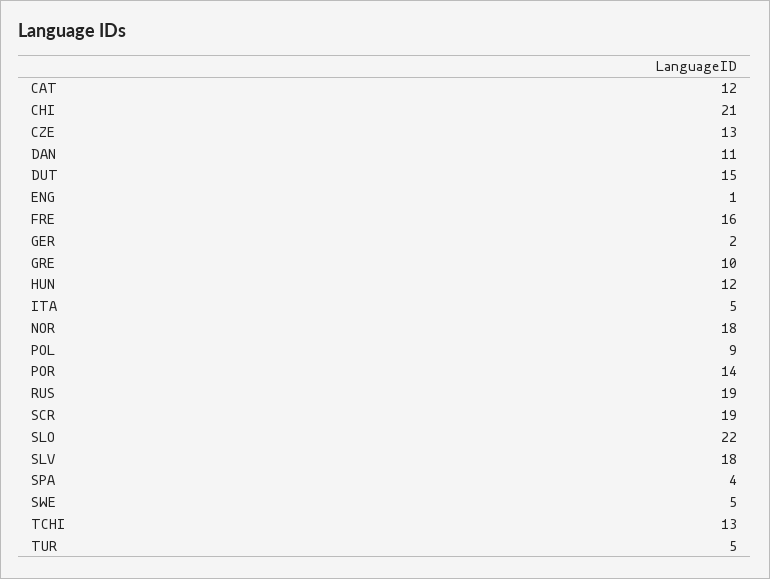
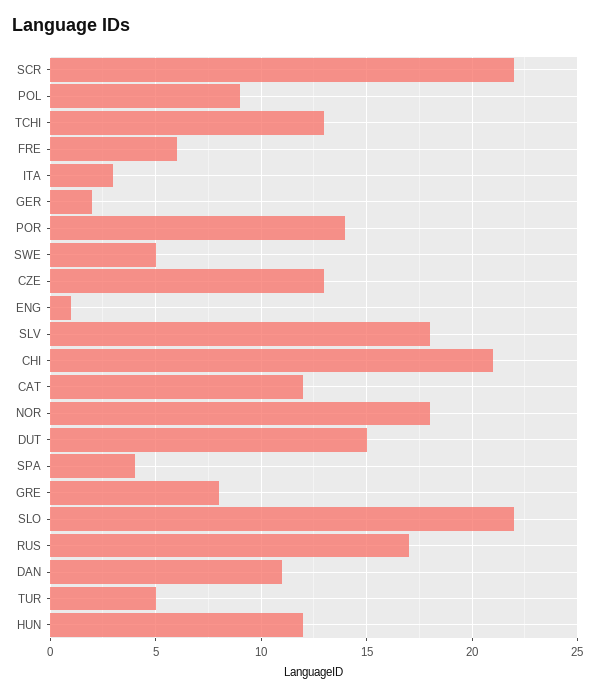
FRE: 16 -> 6
GRE: 10 -> 8
ITA: 5 -> 3
RUS: 19 -> 17
SCR: 19 -> 22

